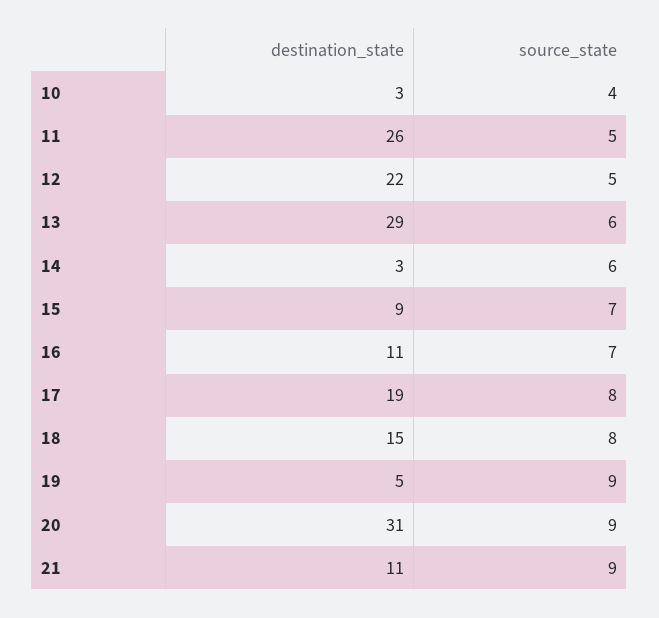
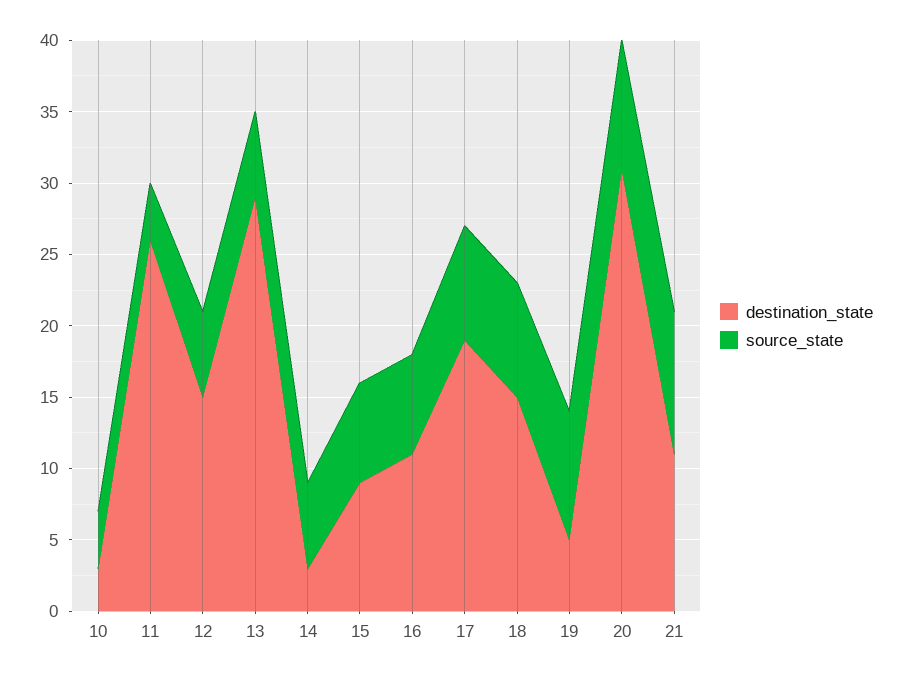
source_state, 11: 5 -> 4
destination_state, 12: 22 -> 15
source_state, 12: 5 -> 6
source_state, 21: 9 -> 10

